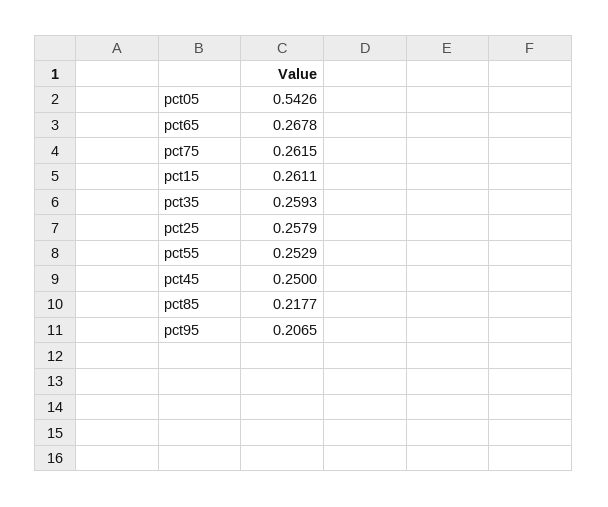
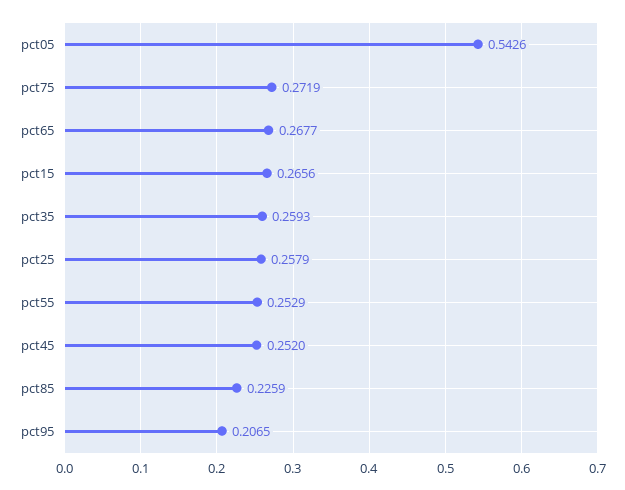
pct65: 0.2678 -> 0.2677
pct75: 0.2615 -> 0.2719
pct15: 0.2611 -> 0.2656
pct45: 0.25 -> 0.252
pct85: 0.2177 -> 0.2259

